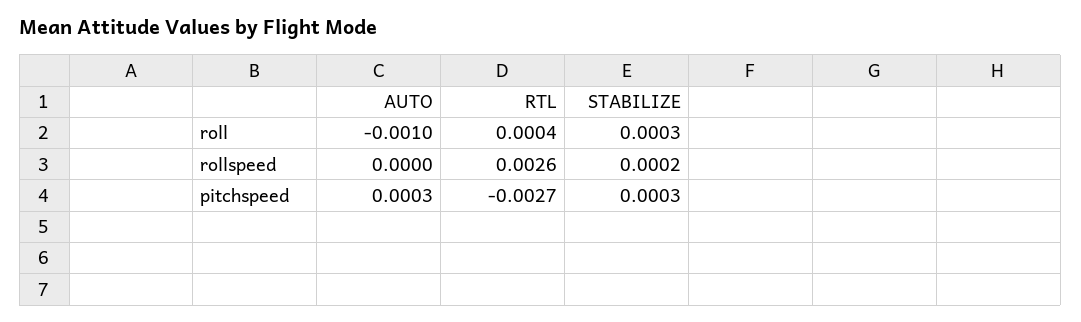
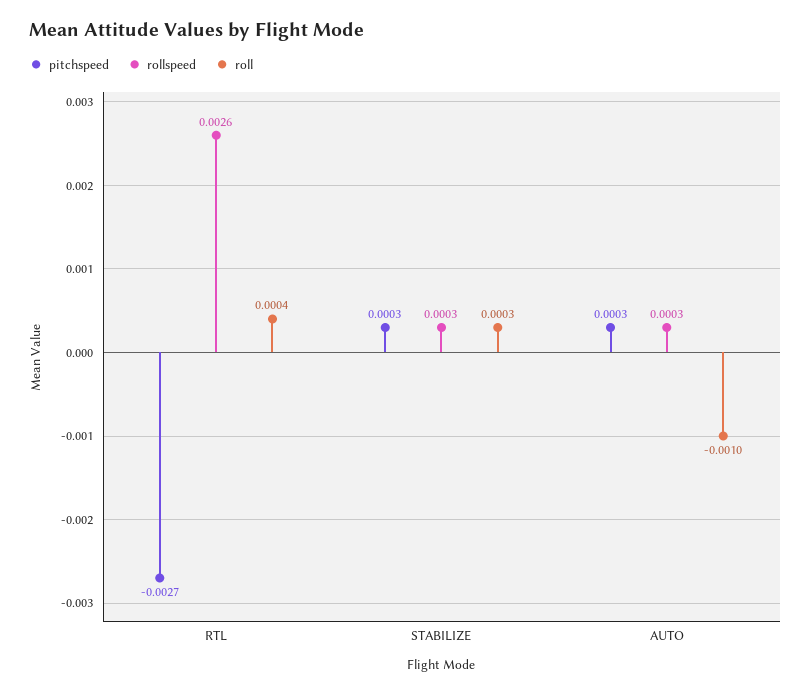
rollspeed, AUTO: 0 -> 0.0003
rollspeed, STABILIZE: 0.0002 -> 0.0003

